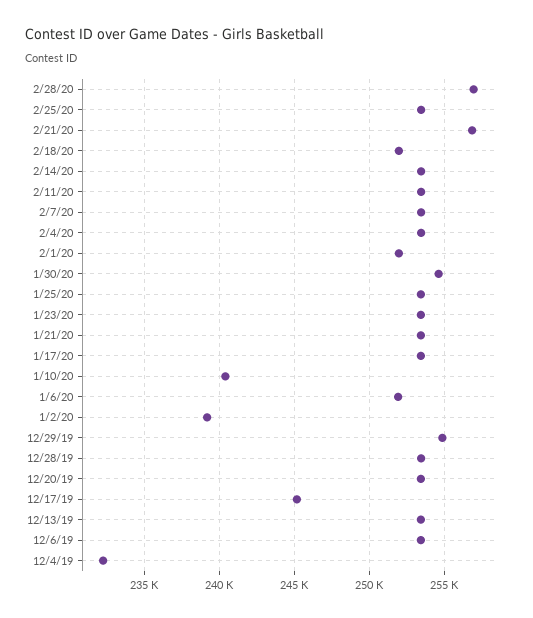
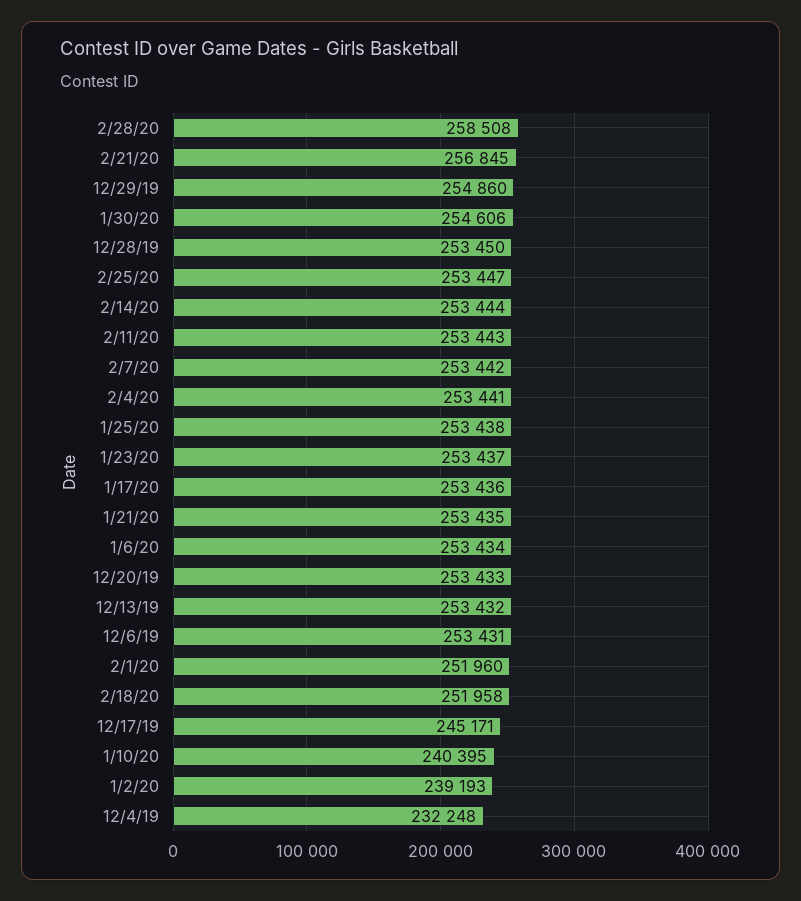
2/28/20: 257000 -> 258508
1/6/20: 252000 -> 253434

